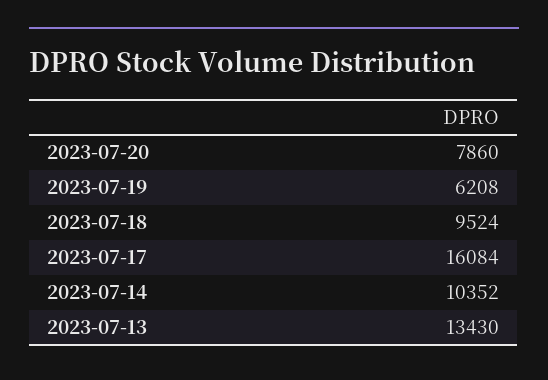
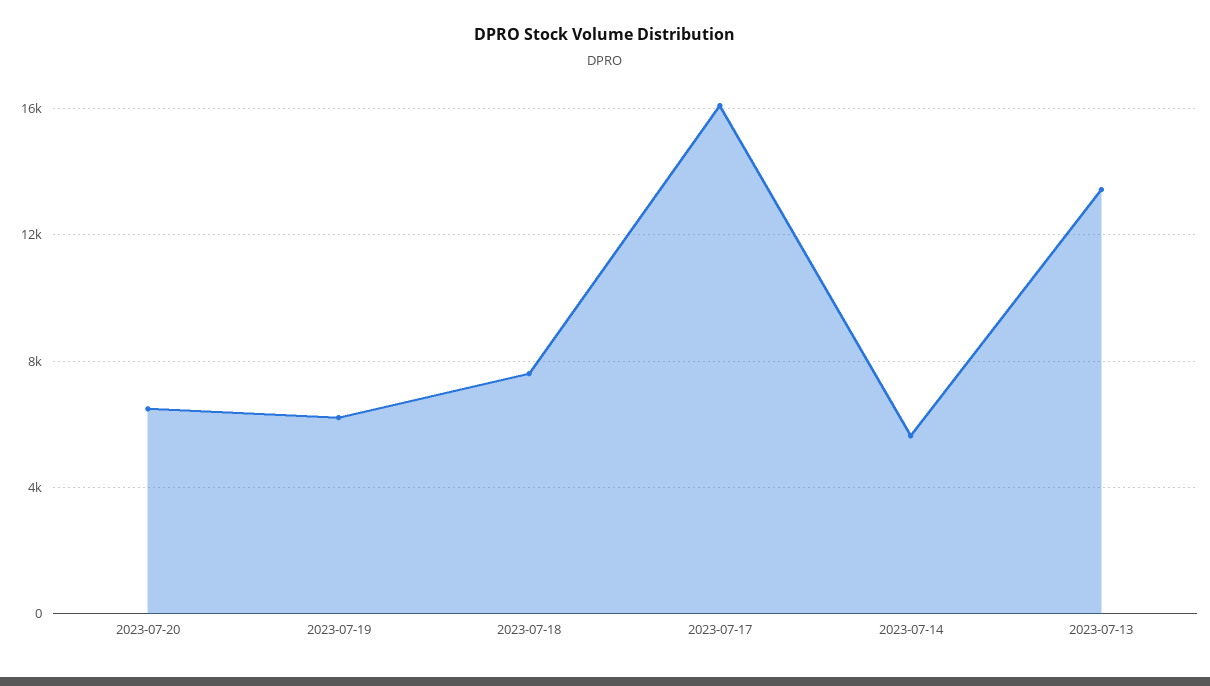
2023-07-20: 7860 -> 6500
2023-07-18: 9524 -> 7500
2023-07-14: 10352 -> 5500

